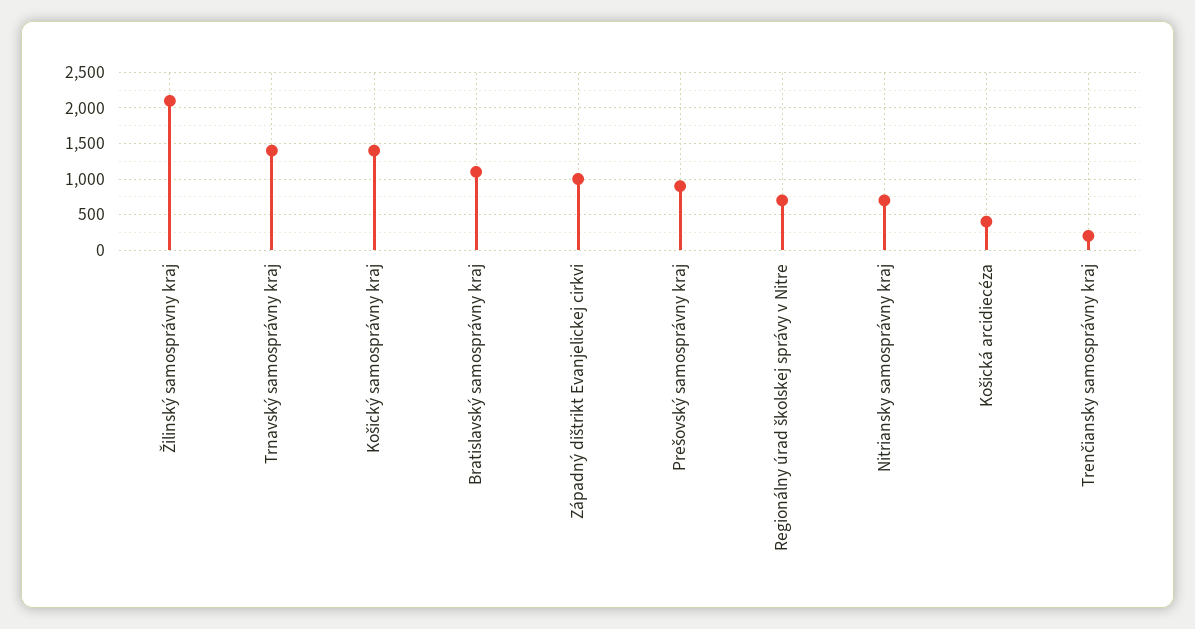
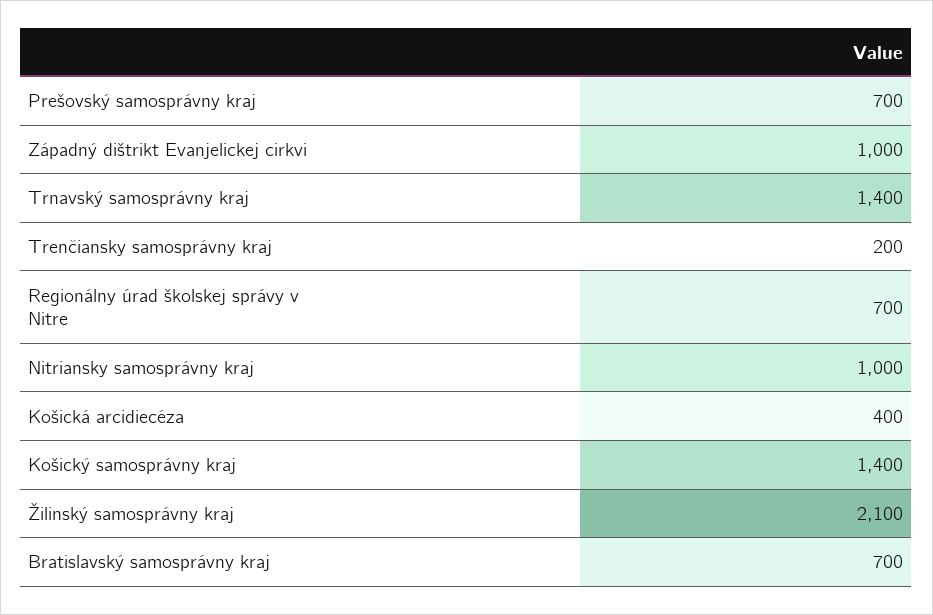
Bratislavský samosprávny kraj: 1100 -> 700
Prešovský samosprávny kraj: 900 -> 700
Nitriansky samosprávny kraj: 700 -> 1000

